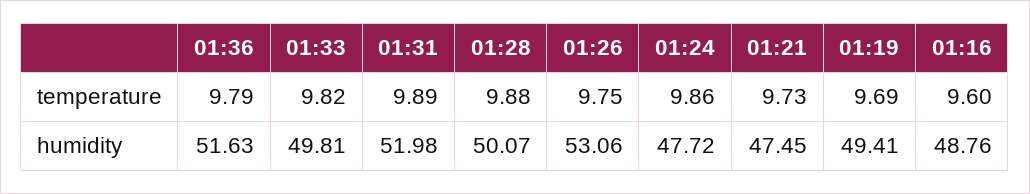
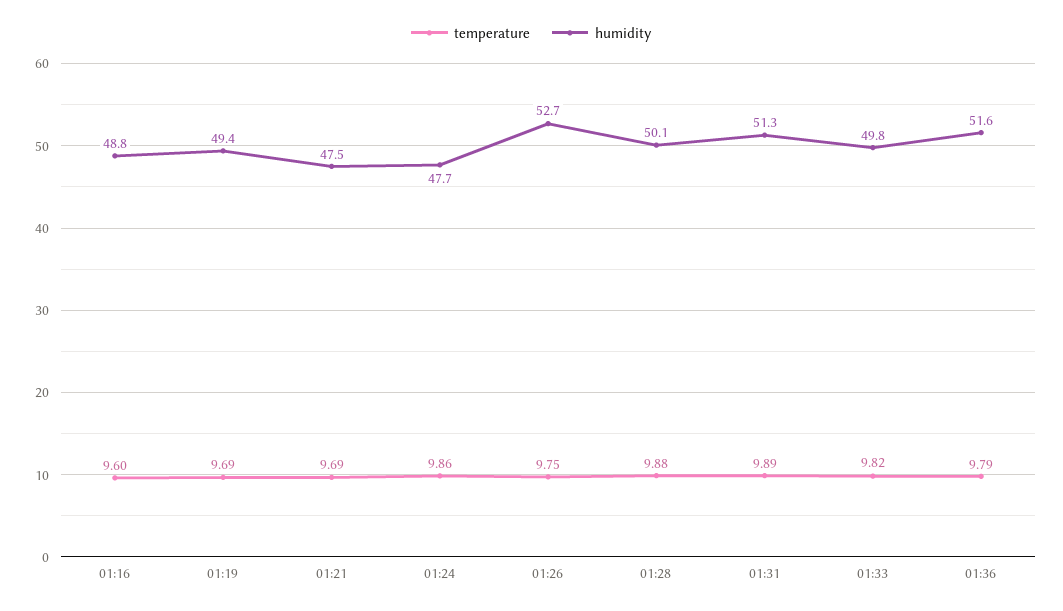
temperature, 01:21: 9.73 -> 9.69
humidity, 01:31: 51.98 -> 51.3
humidity, 01:26: 53.06 -> 52.7

